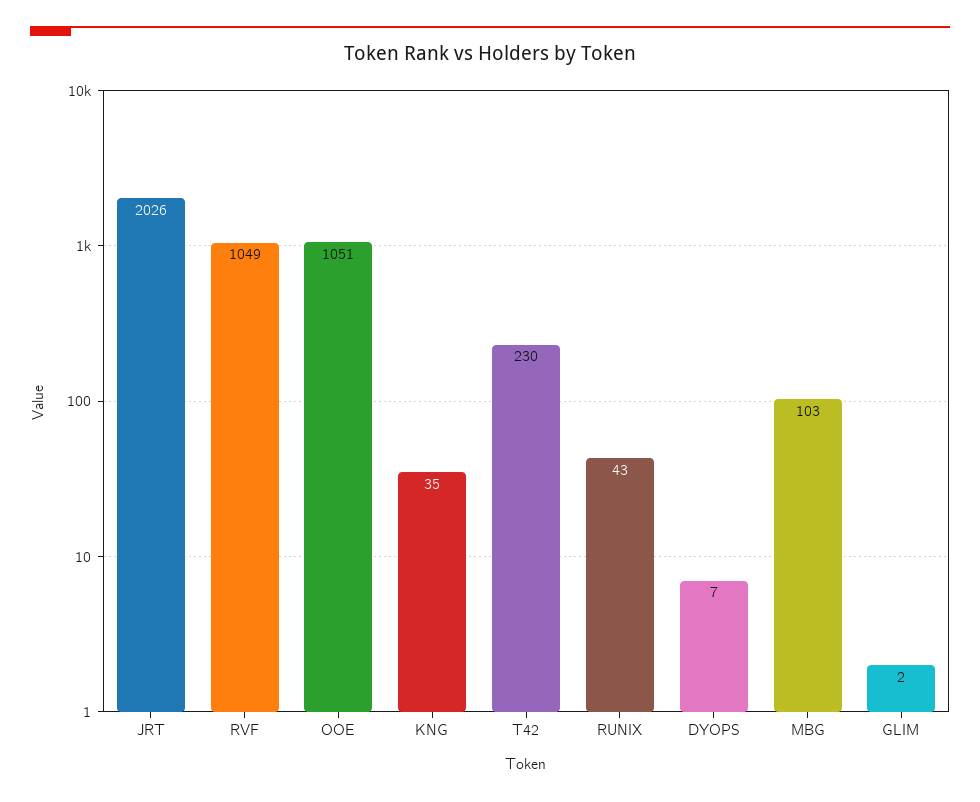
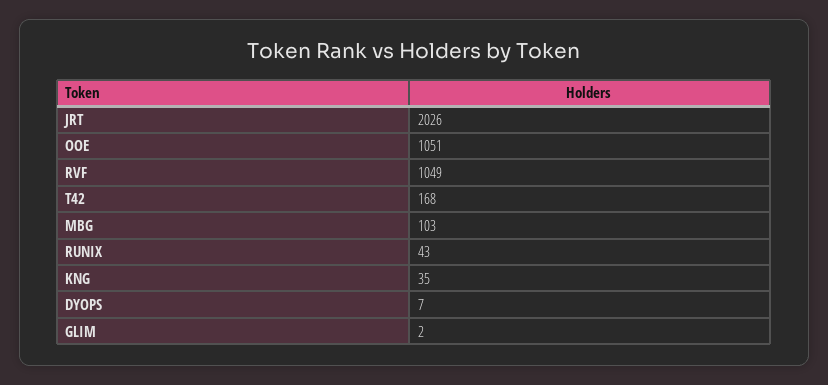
T42: 230 -> 168

